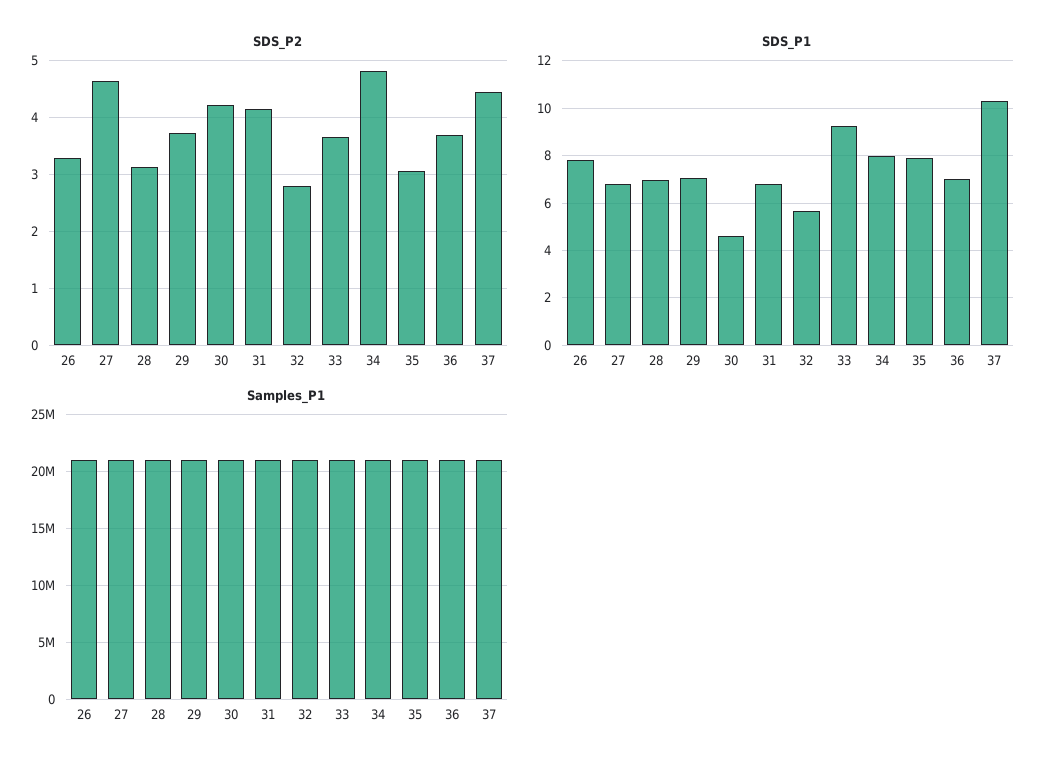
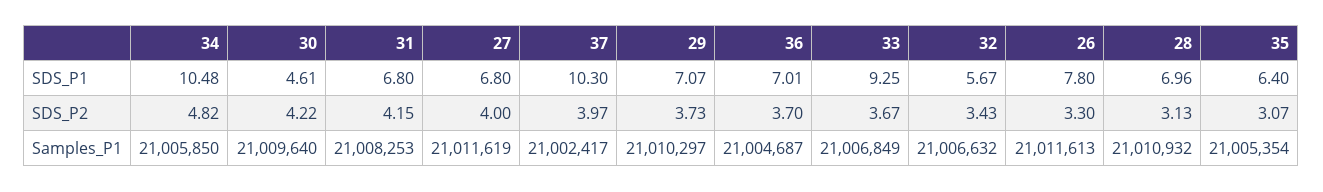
SDS_P2, 27: 4.6 -> 4
SDS_P2, 32: 2.8 -> 3.43
SDS_P2, 37: 4.4 -> 3.97
SDS_P1, 34: 8 -> 10.48
SDS_P1, 35: 8 -> 6.4

